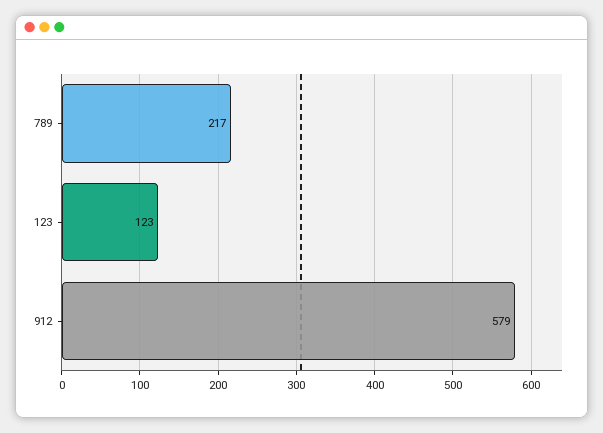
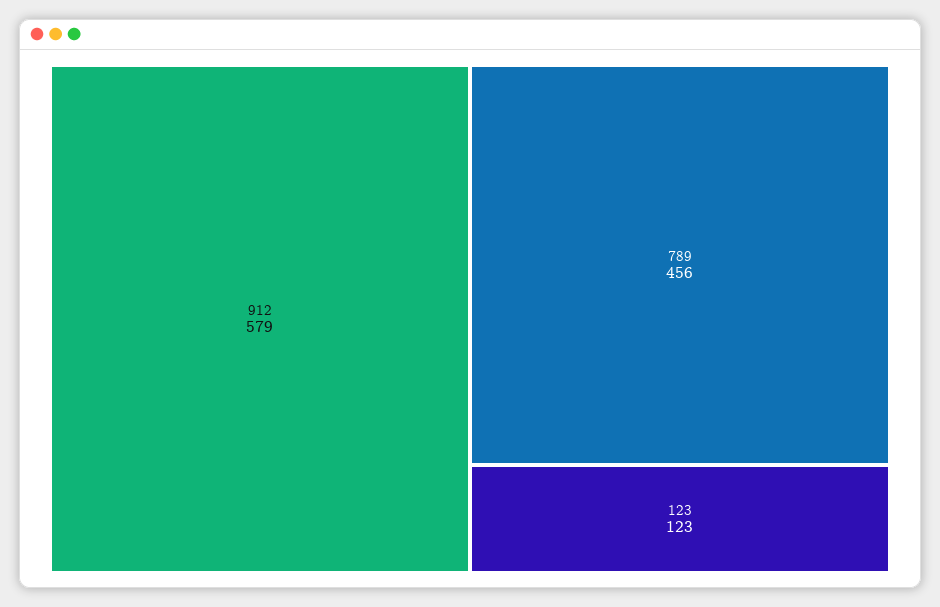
789: 217 -> 456

